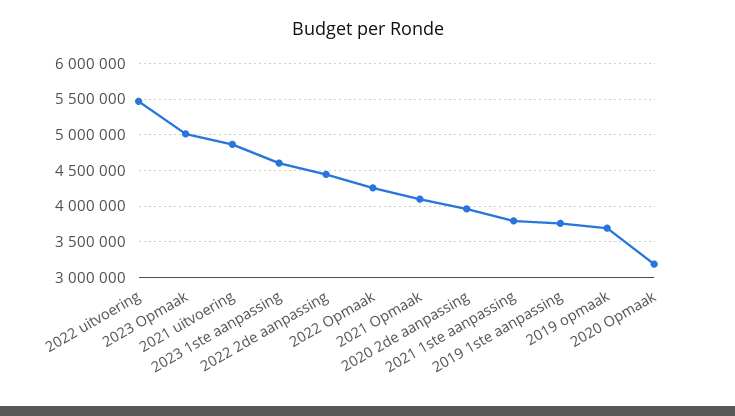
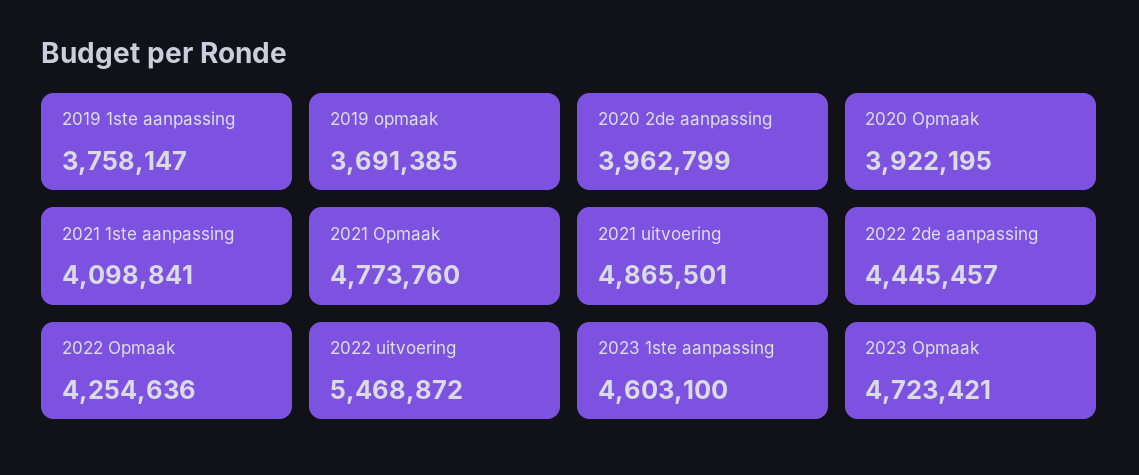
2023 Opmaak: 5000000 -> 4723421
2021 Opmaak: 4100000 -> 4773760
2021 1ste aanpassing: 3800000 -> 4098841
2020 Opmaak: 3200000 -> 3922195

